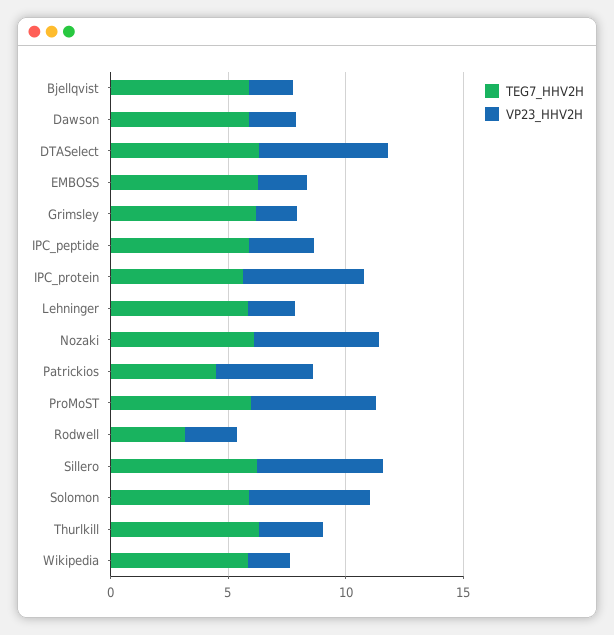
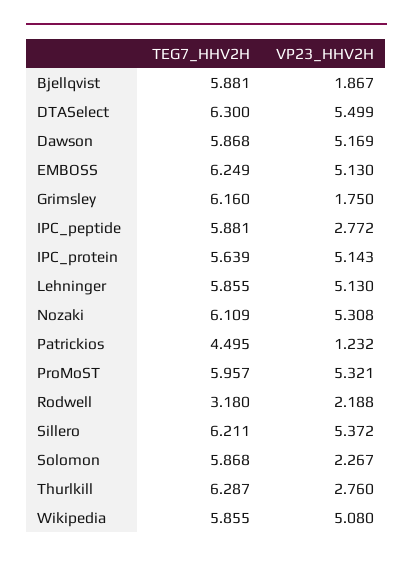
VP23_HHV2H, Dawson: 2 -> 5.169
VP23_HHV2H, EMBOSS: 2 -> 5.13
VP23_HHV2H, Lehninger: 2 -> 5.13
VP23_HHV2H, Patrickios: 4 -> 1.232
VP23_HHV2H, Solomon: 5 -> 2.267
VP23_HHV2H, Wikipedia: 2 -> 5.08

